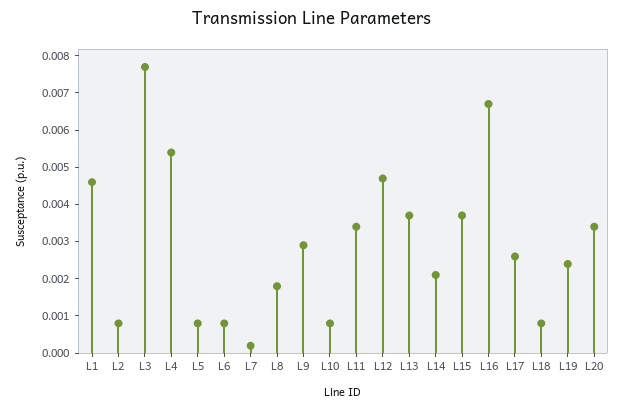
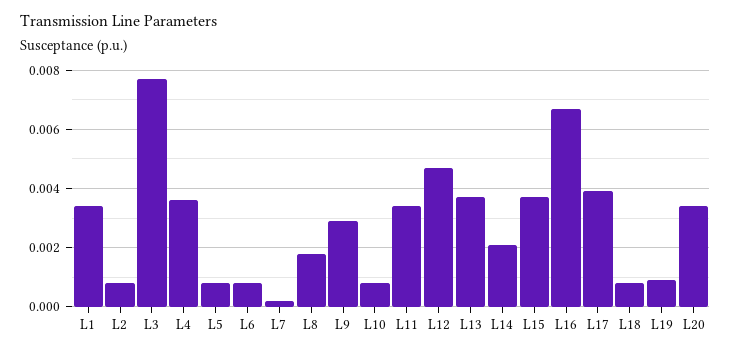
L1: 0.0045 -> 0.0035
L4: 0.0055 -> 0.0035
L17: 0.0025 -> 0.004
L19: 0.0025 -> 0.001

